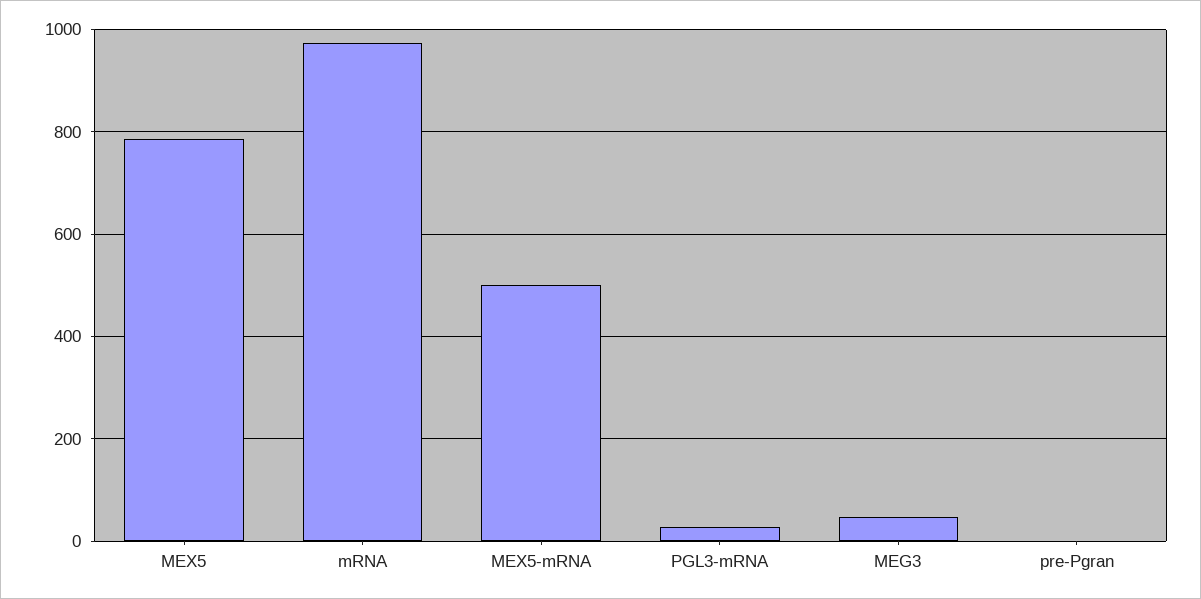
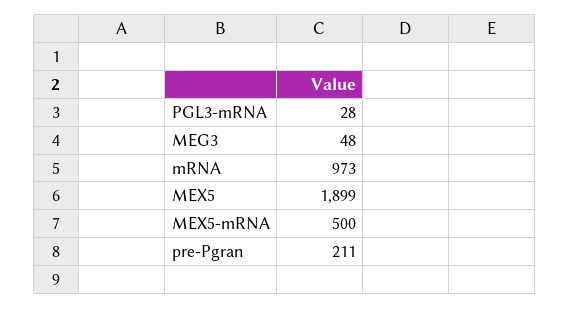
MEX5: 780 -> 1899
pre-Pgran: 0 -> 211

